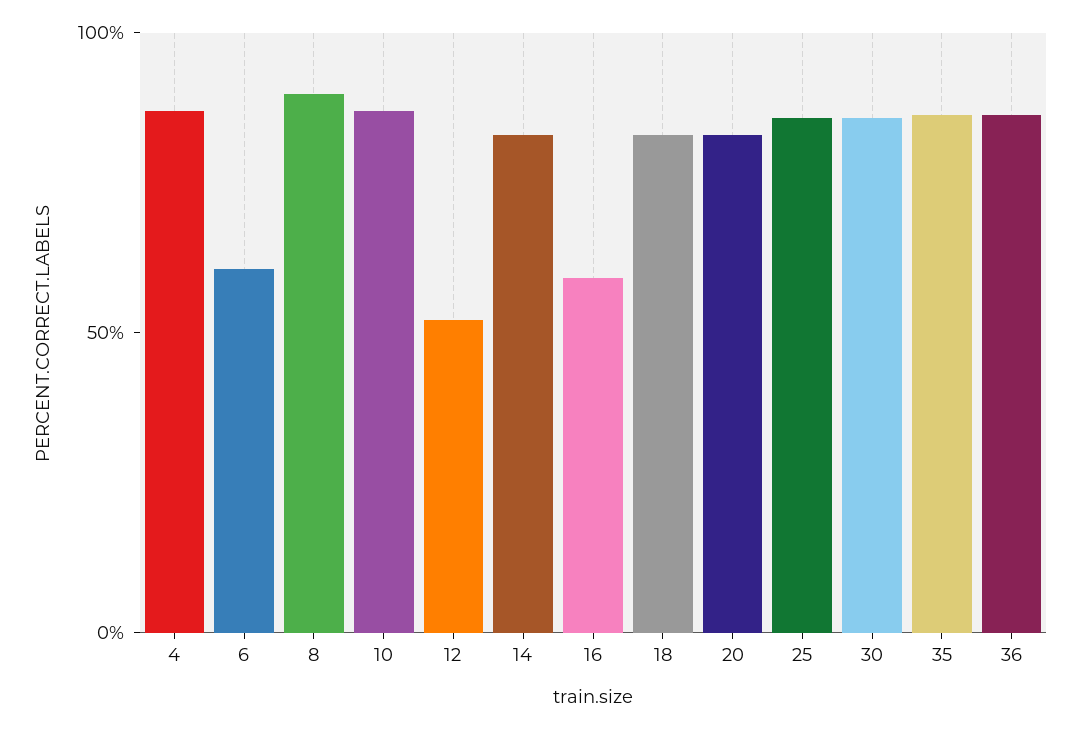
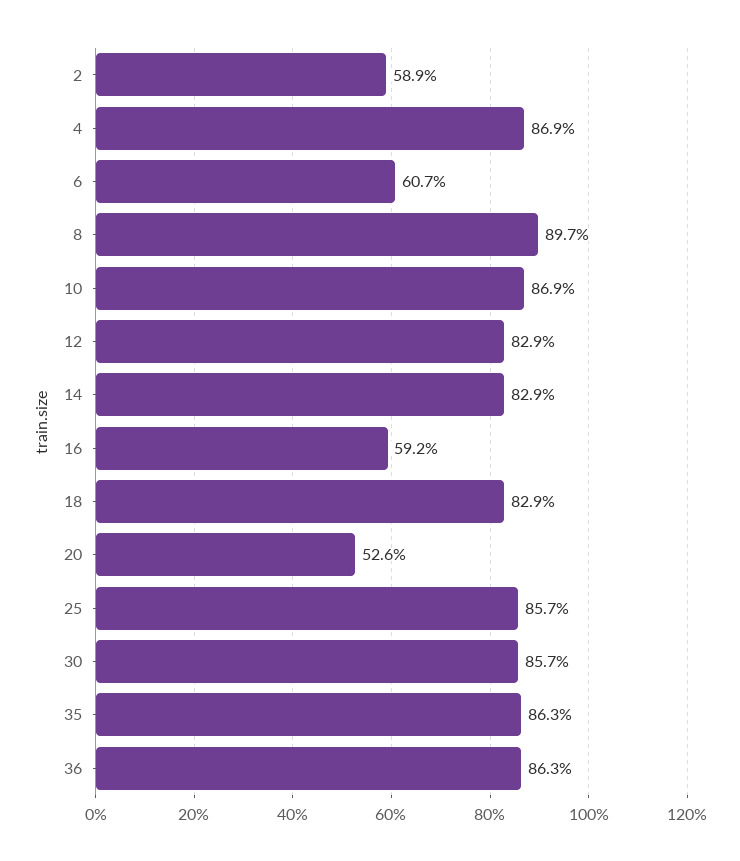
12: 50 -> 82.9
20: 80 -> 52.6
2: none -> 58.9

